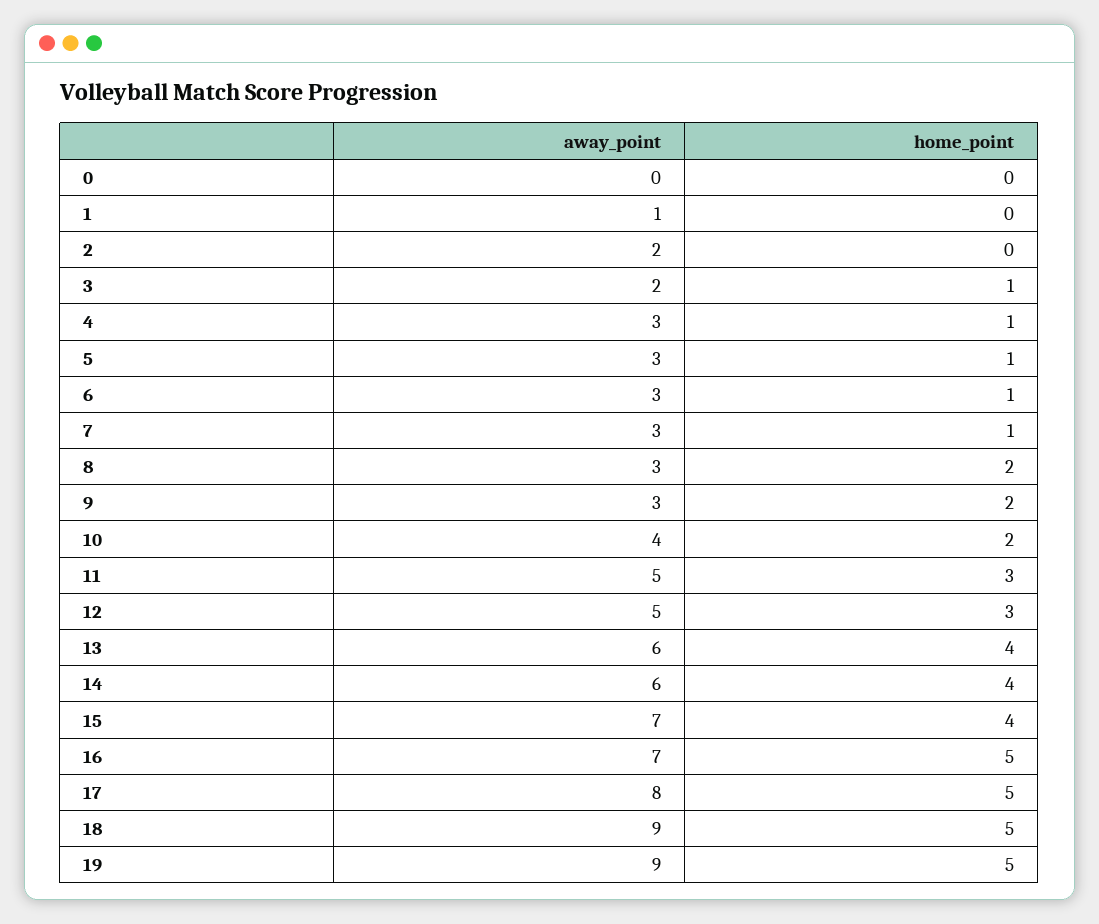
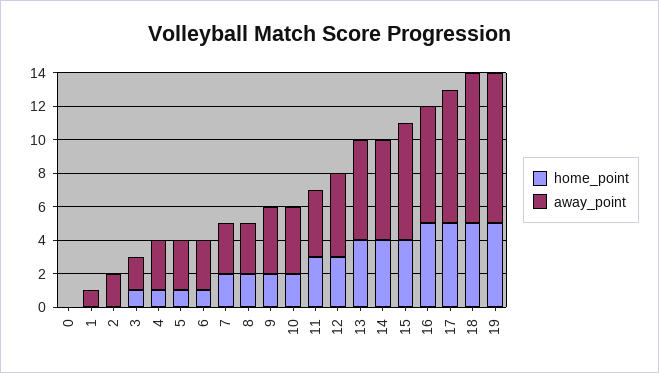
home_point, 7: 1 -> 2
away_point, 9: 3 -> 4
away_point, 11: 5 -> 4

